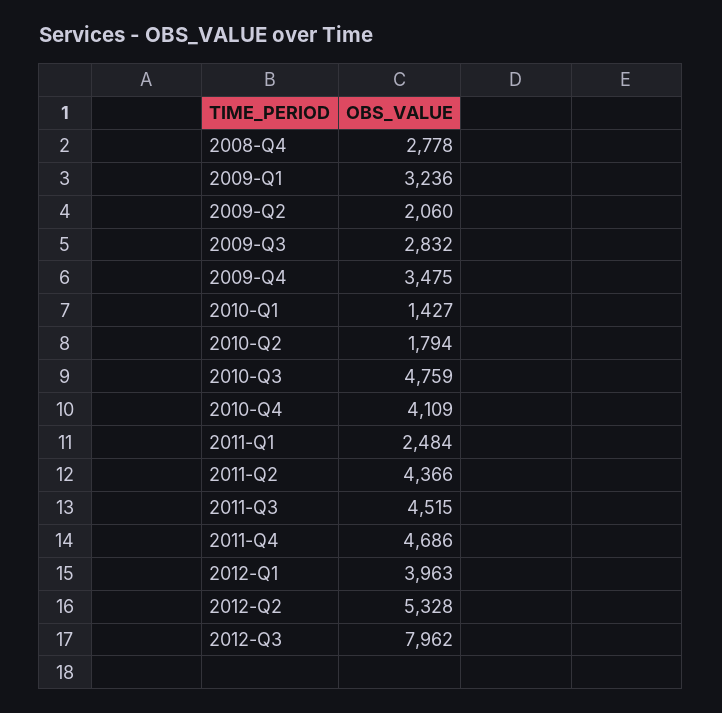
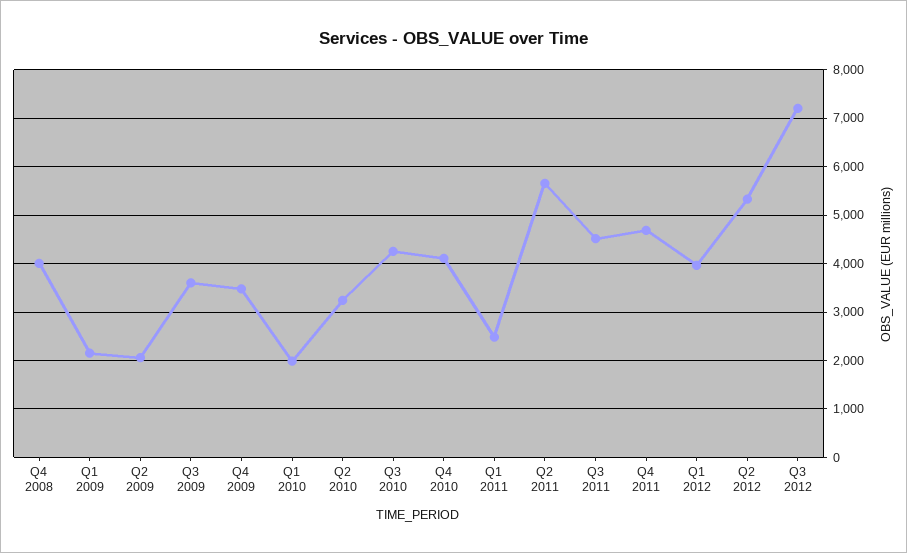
2008-Q4: 2778 -> 4000
2009-Q1: 3236 -> 2200
2009-Q3: 2832 -> 3600
2010-Q1: 1427 -> 2000
2010-Q2: 1794 -> 3200
2010-Q3: 4759 -> 4200
2011-Q2: 4366 -> 5600
2012-Q3: 7962 -> 7200

